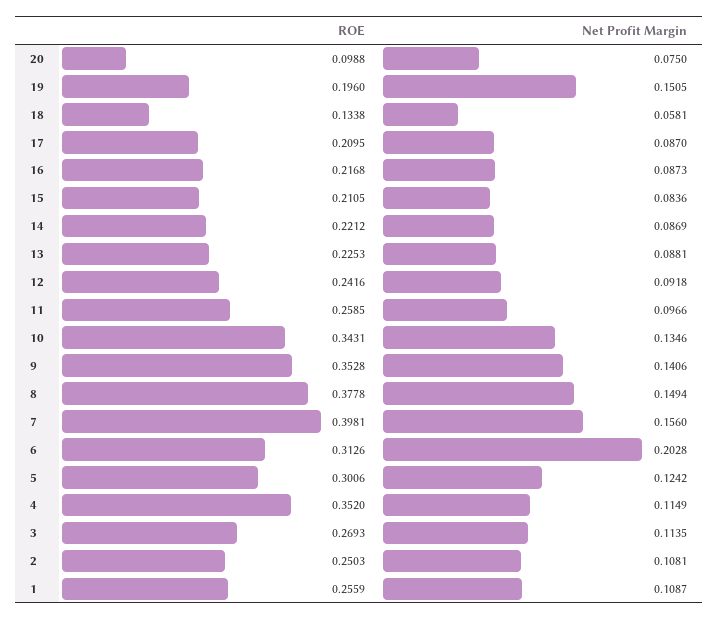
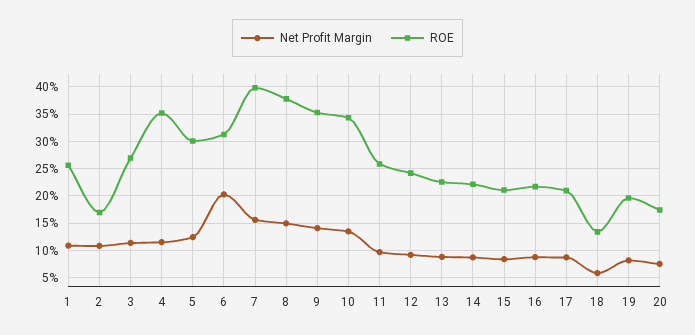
ROE, 20: 0.0988 -> 0.175
Net Profit Margin, 19: 0.1505 -> 0.075
ROE, 2: 0.2503 -> 0.175

